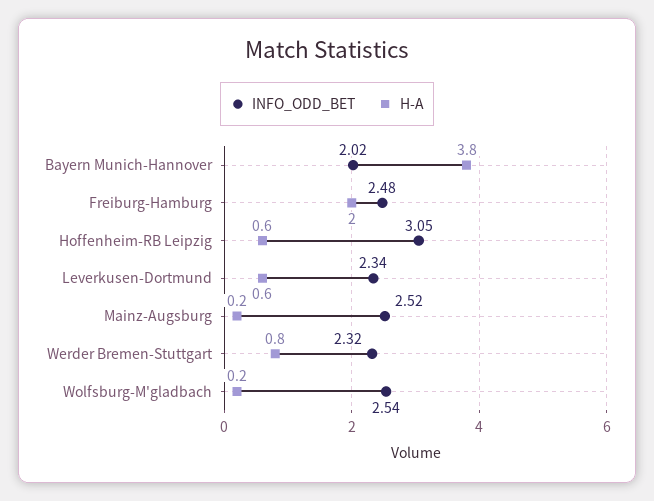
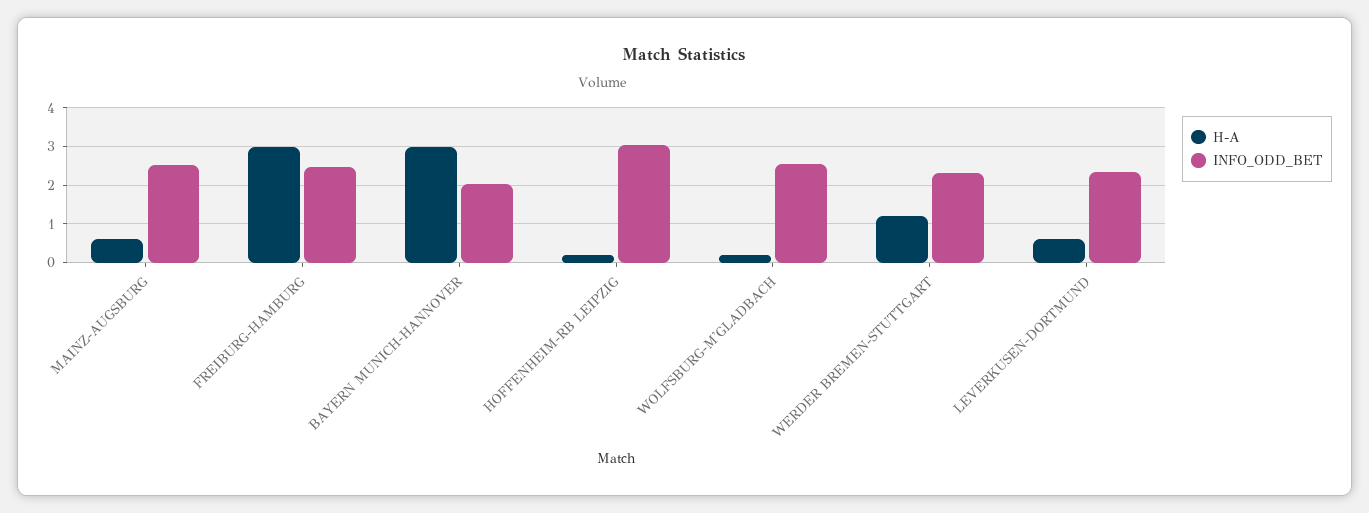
H-A, Bayern Munich-Hannover: 3.8 -> 3
H-A, Freiburg-Hamburg: 2 -> 3
H-A, Hoffenheim-RB Leipzig: 0.6 -> 0.2
H-A, Mainz-Augsburg: 0.2 -> 0.6
H-A, Werder Bremen-Stuttgart: 0.8 -> 1.2

